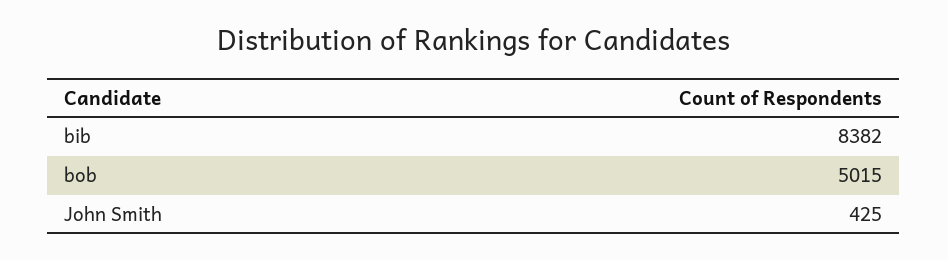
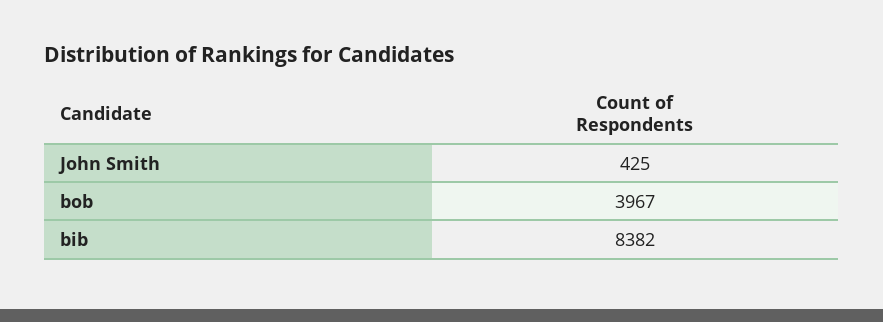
bob: 5015 -> 3967

